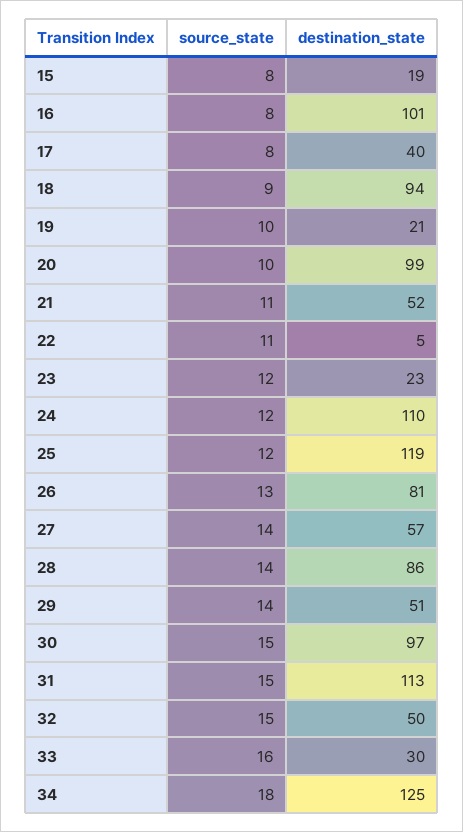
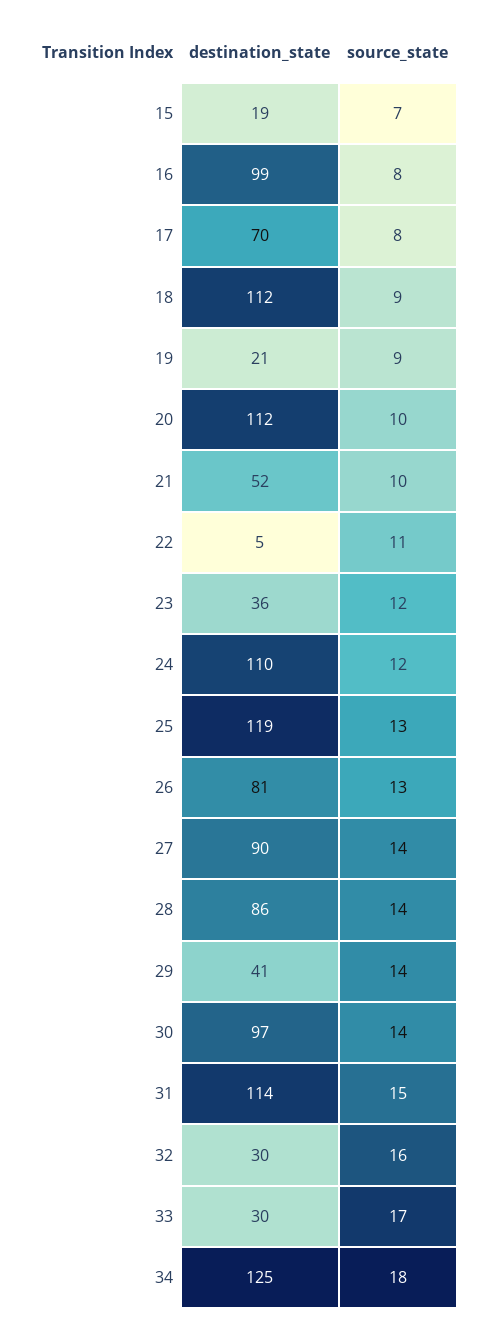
source_state, 15: 8 -> 7
destination_state, 16: 101 -> 99
destination_state, 17: 40 -> 70
destination_state, 18: 94 -> 112
source_state, 19: 10 -> 9
destination_state, 20: 99 -> 112
source_state, 21: 11 -> 10
destination_state, 23: 23 -> 36
source_state, 25: 12 -> 13
destination_state, 27: 57 -> 90
destination_state, 29: 51 -> 41
source_state, 30: 15 -> 14
destination_state, 31: 113 -> 114
source_state, 32: 15 -> 16
destination_state, 32: 50 -> 30
source_state, 33: 16 -> 17

